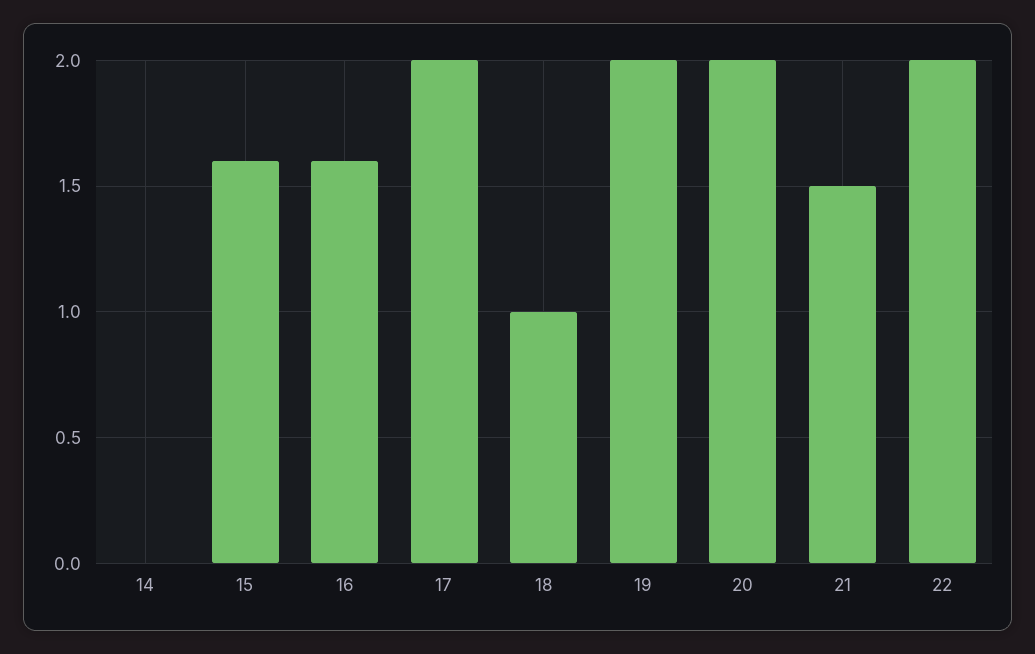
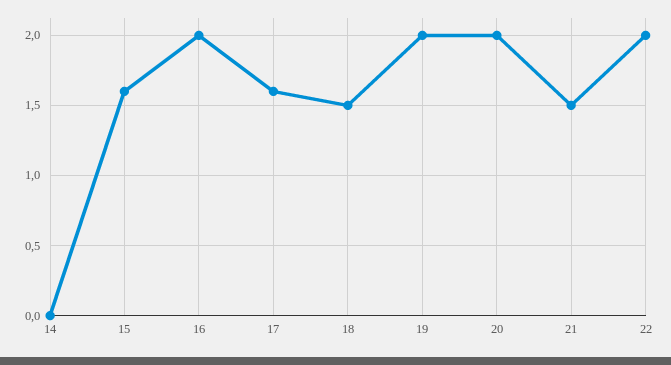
16: 1.6 -> 2
17: 2 -> 1.6
18: 1 -> 1.5

